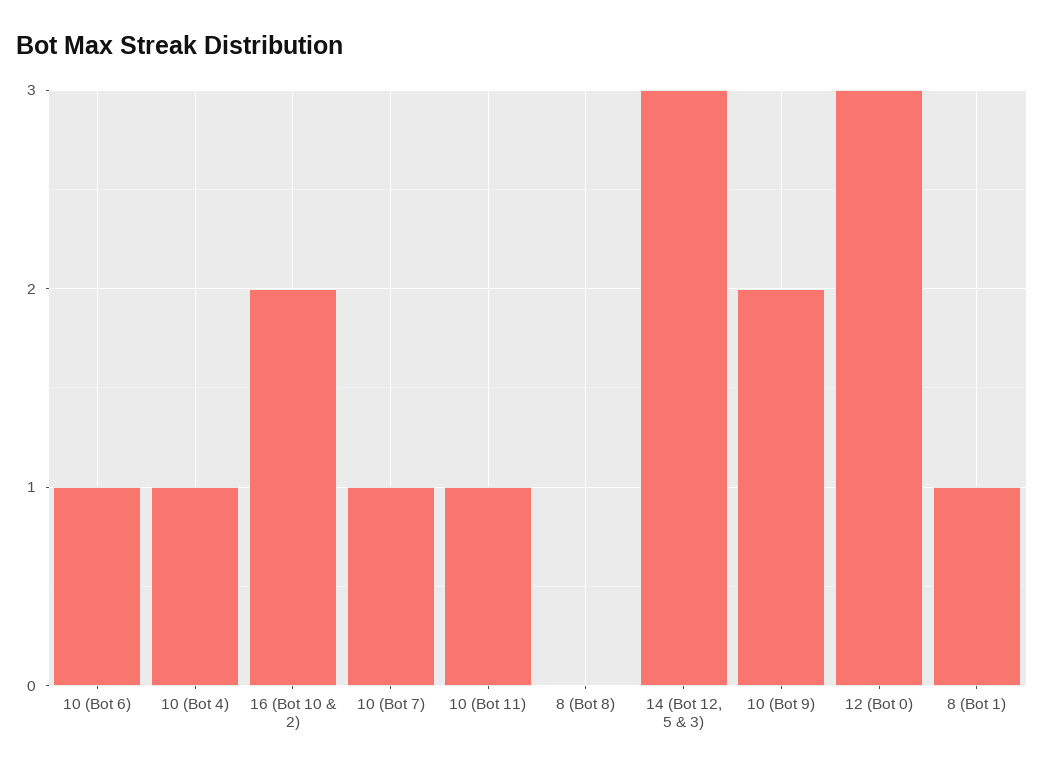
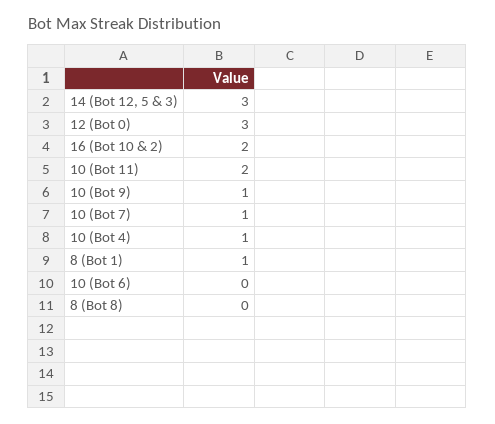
10 (Bot 6): 1 -> 0
10 (Bot 11): 1 -> 2
10 (Bot 9): 2 -> 1

